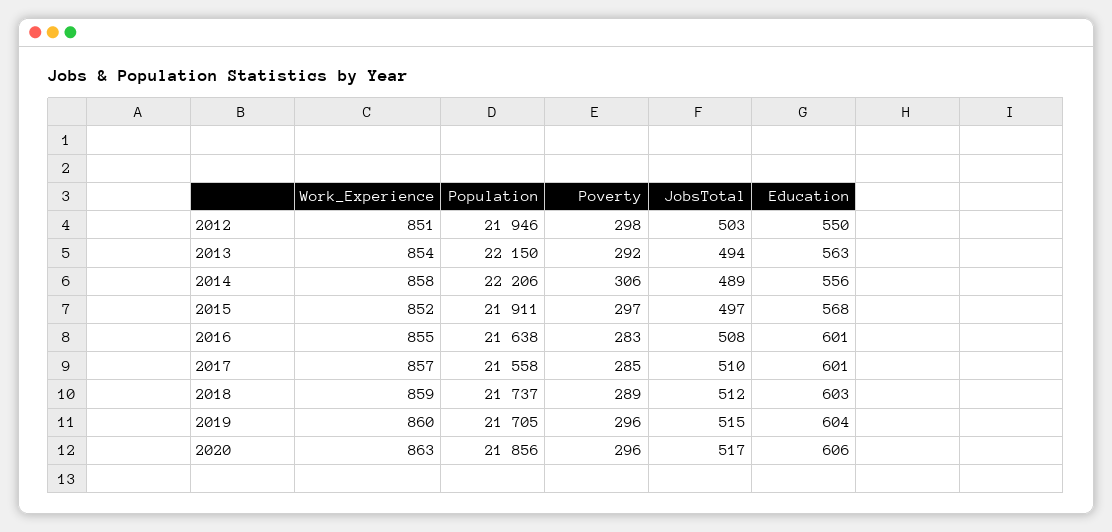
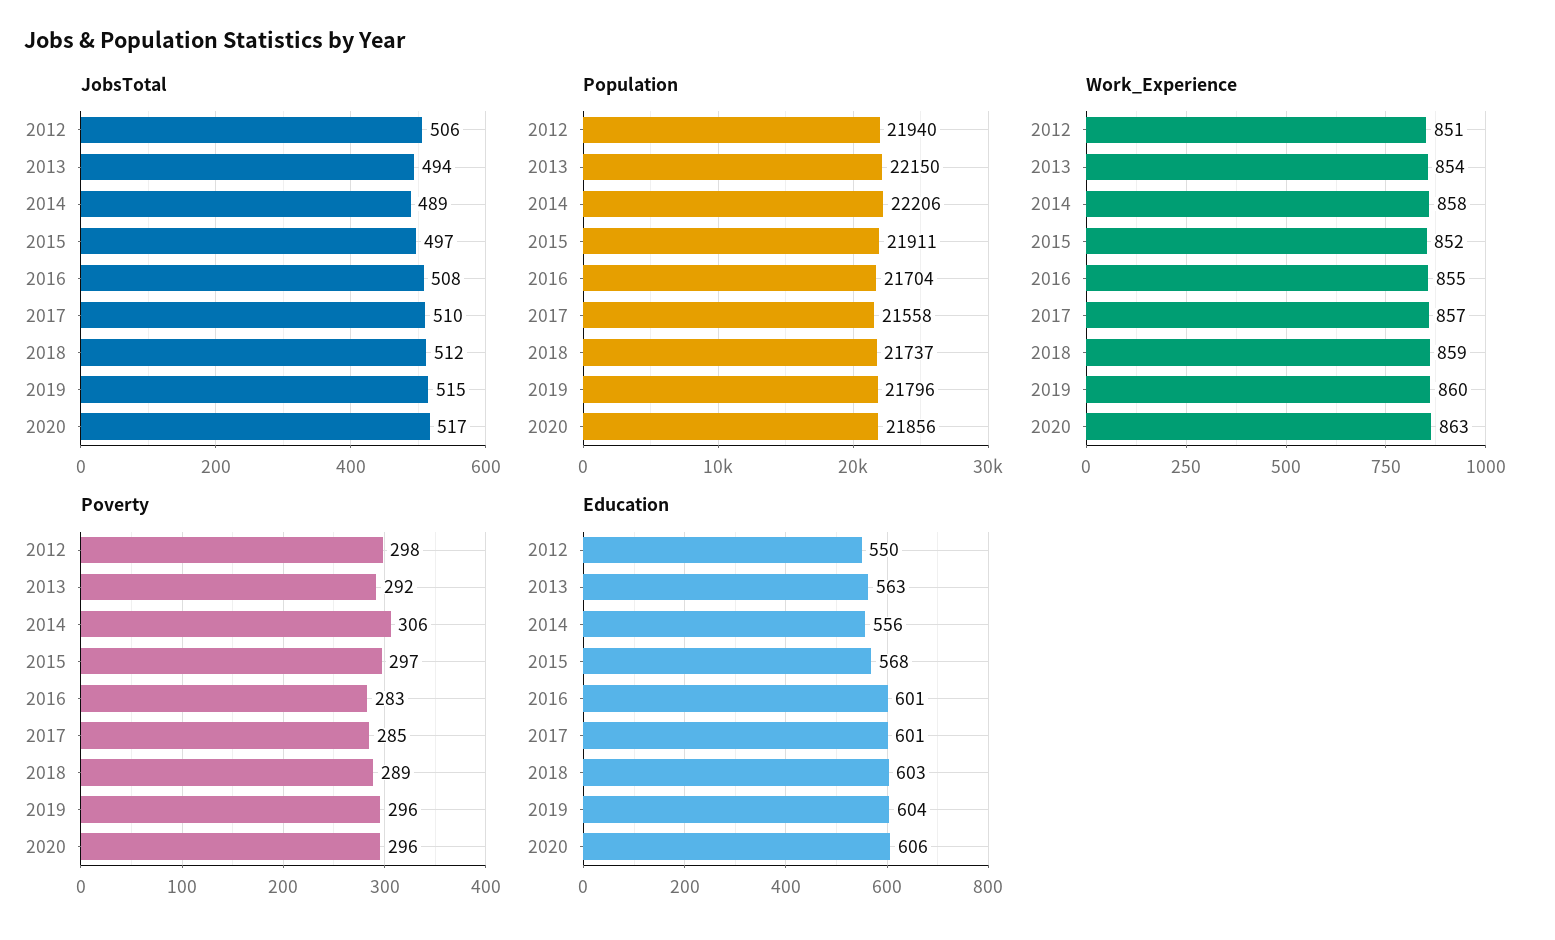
Population, 2012: 21946 -> 21940
JobsTotal, 2012: 503 -> 506
Population, 2016: 21638 -> 21704
Population, 2019: 21705 -> 21796

